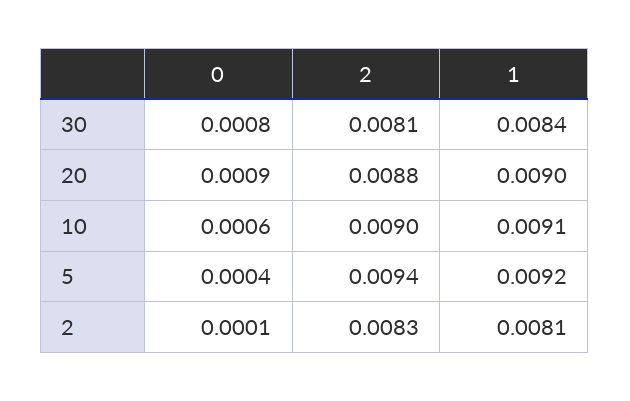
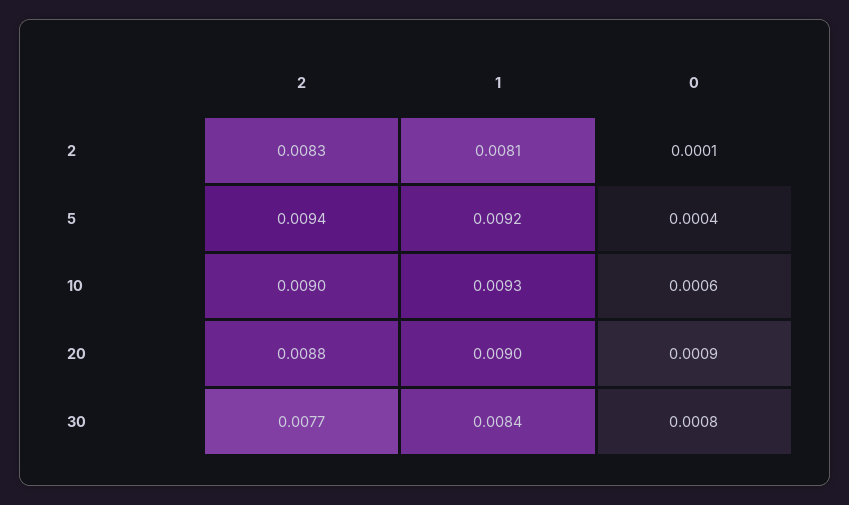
2, 30: 0.0081 -> 0.0077
1, 10: 0.0091 -> 0.0093

